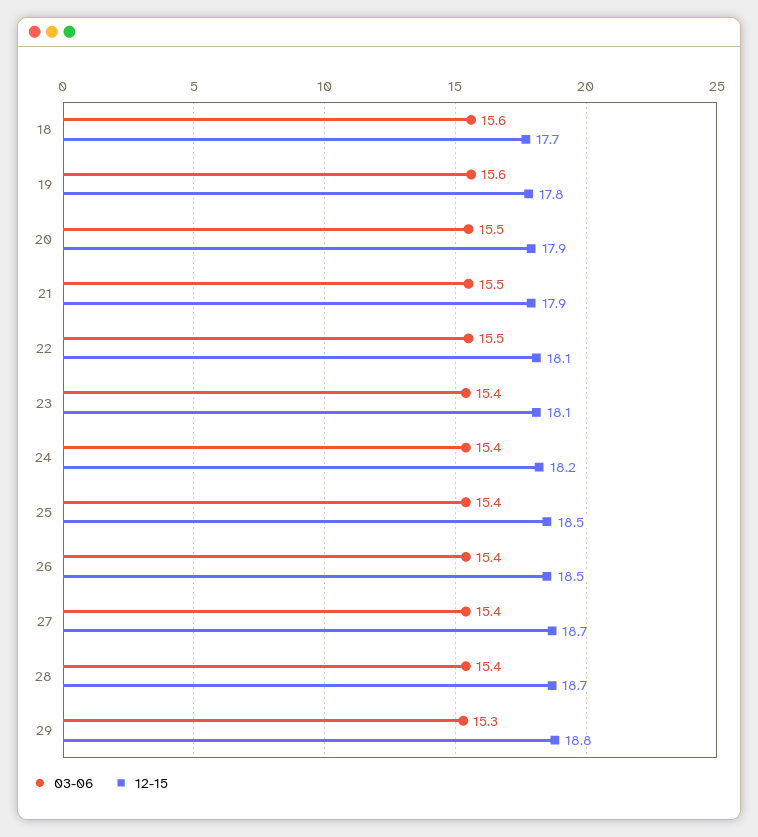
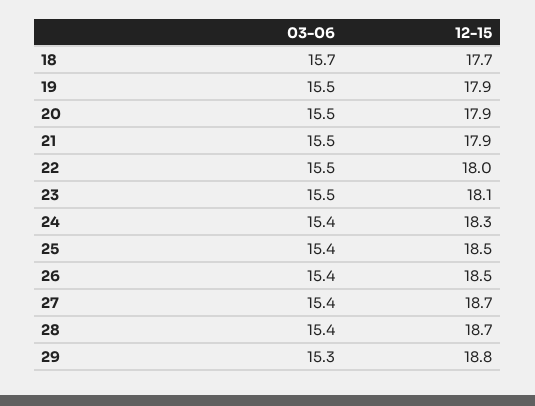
03-06, 18: 15.6 -> 15.7
03-06, 19: 15.6 -> 15.5
12-15, 19: 17.8 -> 17.9
12-15, 22: 18.1 -> 18
03-06, 23: 15.4 -> 15.5
12-15, 24: 18.2 -> 18.3

